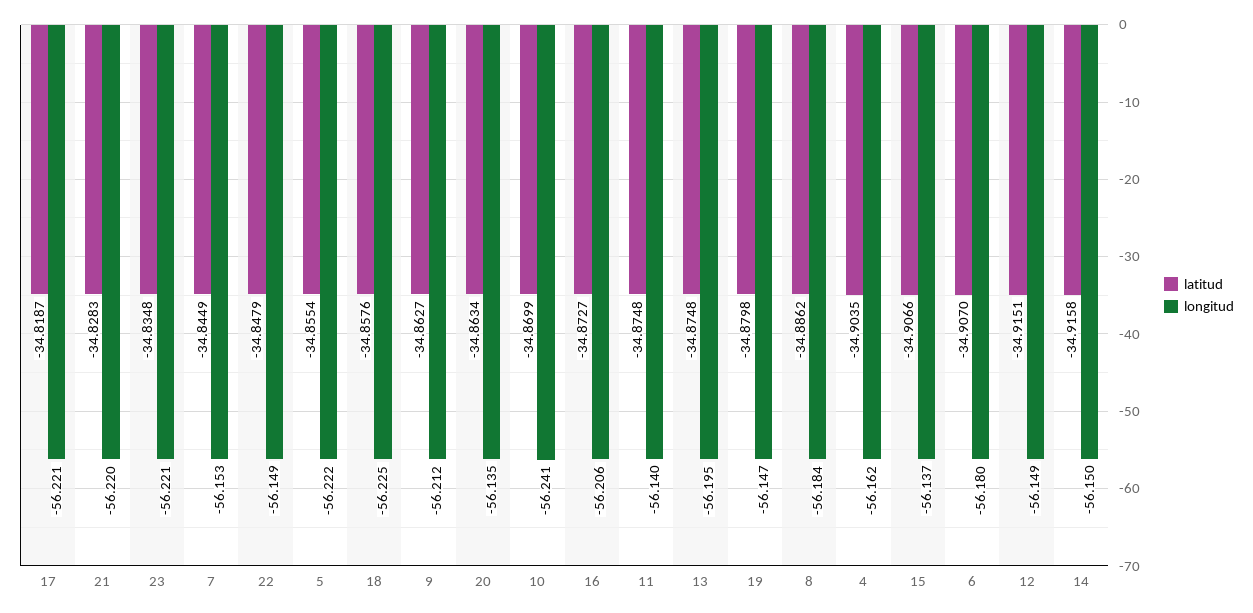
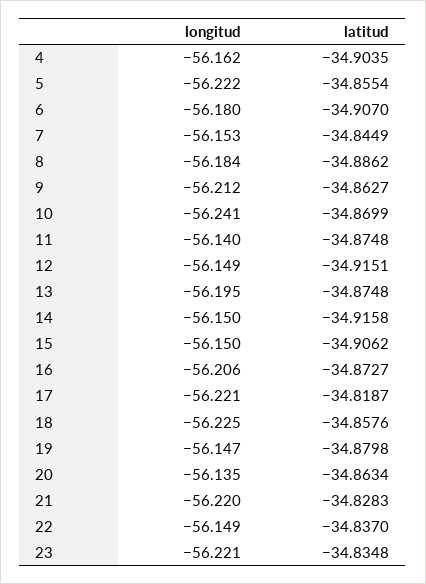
latitud, 22: -34.8479 -> -34.837
latitud, 15: -34.9066 -> -34.9062
longitud, 15: -56.137 -> -56.15

